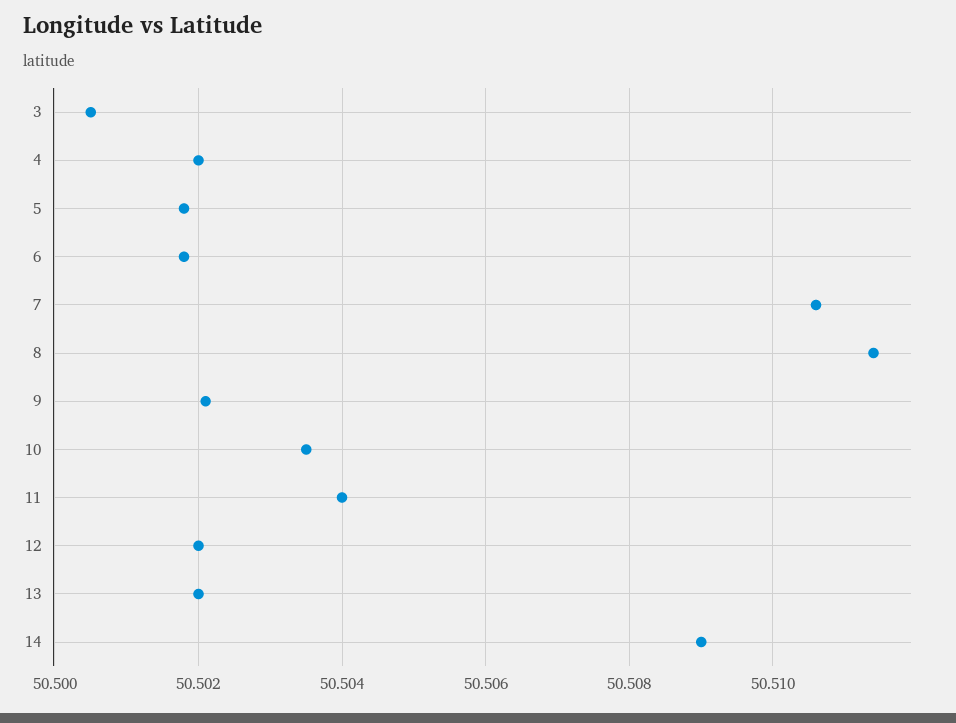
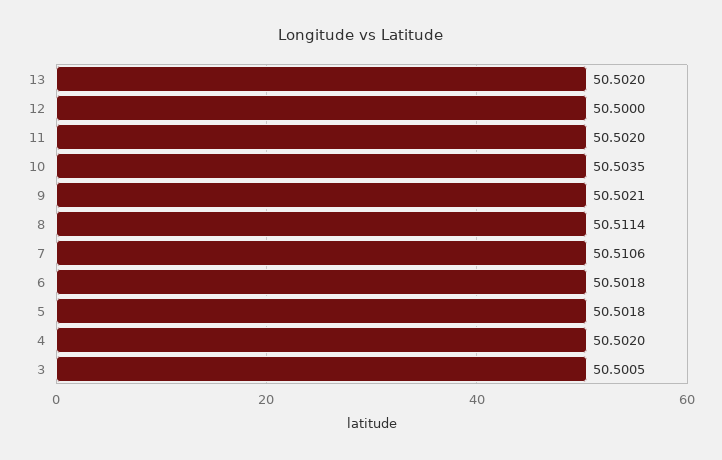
11: 50.504 -> 50.502
12: 50.502 -> 50.5
14: 50.509 -> none

